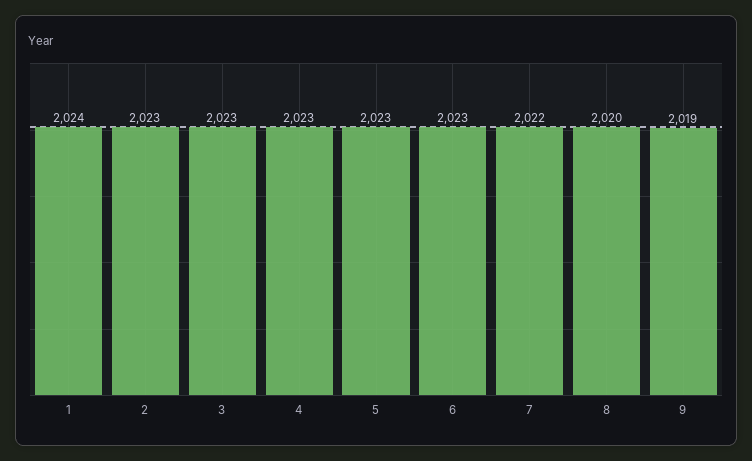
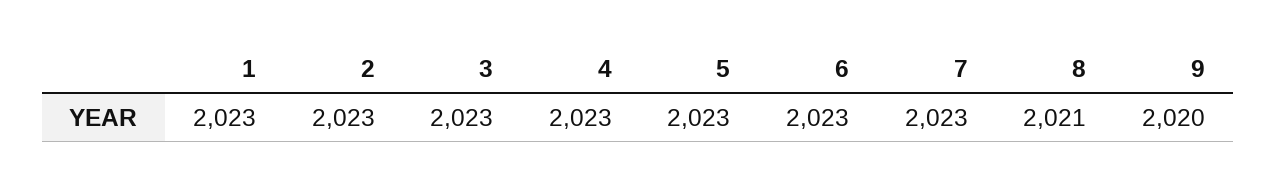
1: 2024 -> 2023
7: 2022 -> 2023
8: 2020 -> 2021
9: 2019 -> 2020

